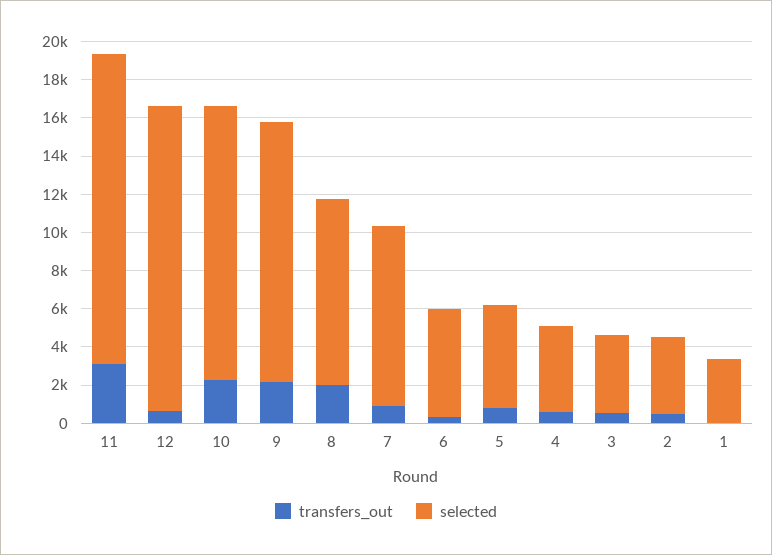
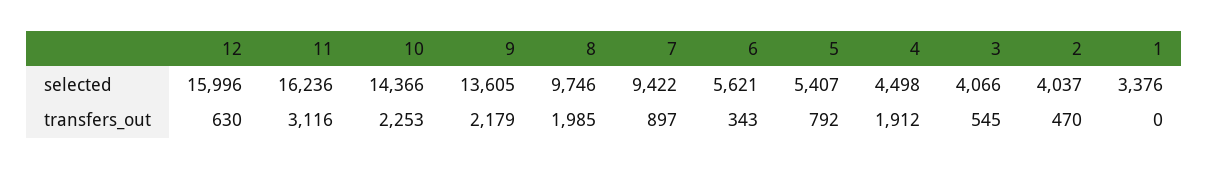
transfers_out, 4: 500 -> 1912

